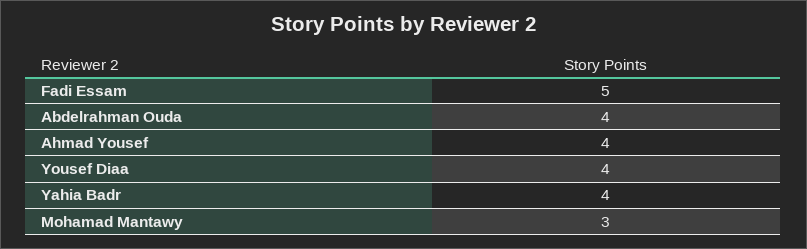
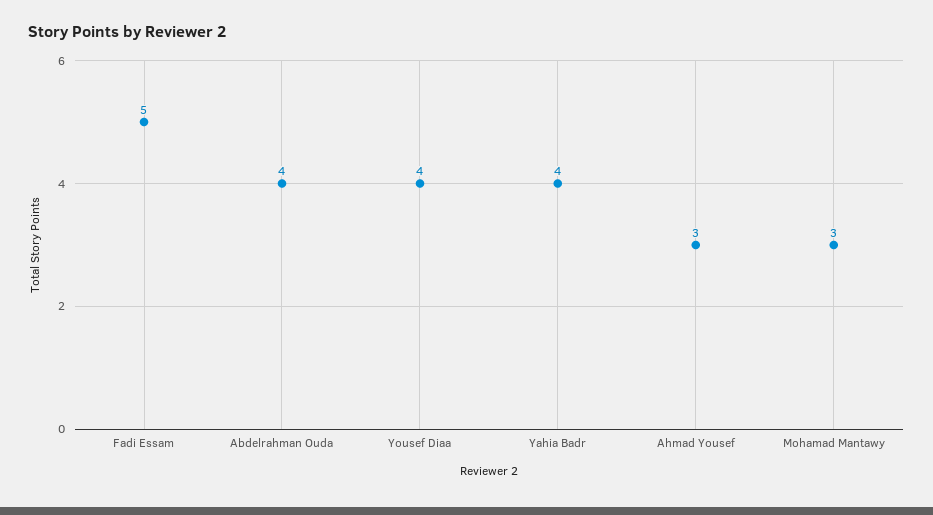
Ahmad Yousef: 4 -> 3

